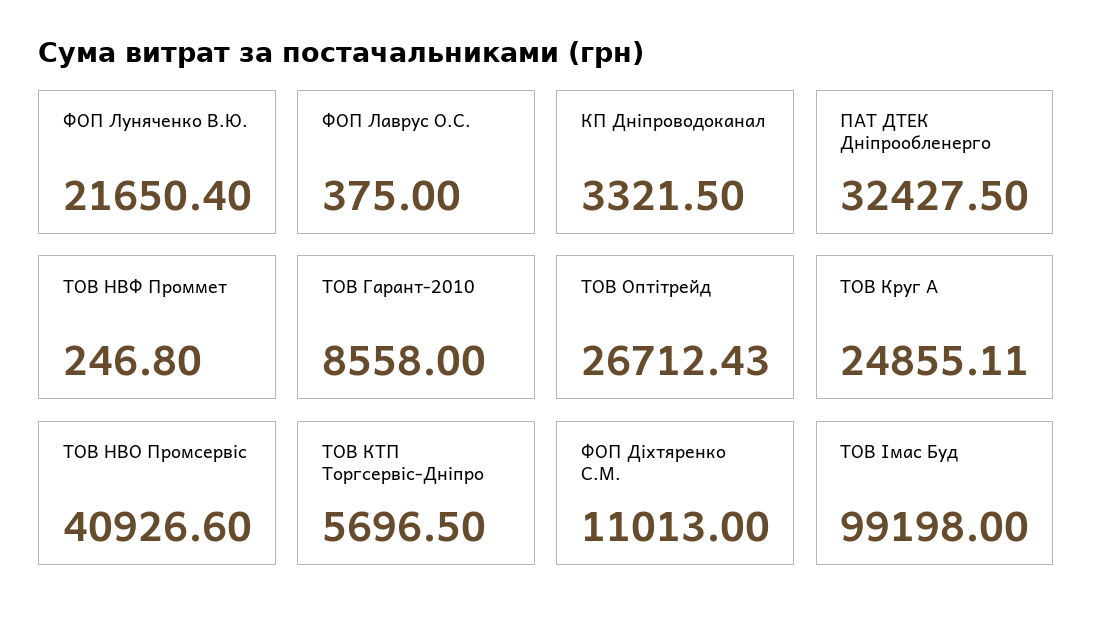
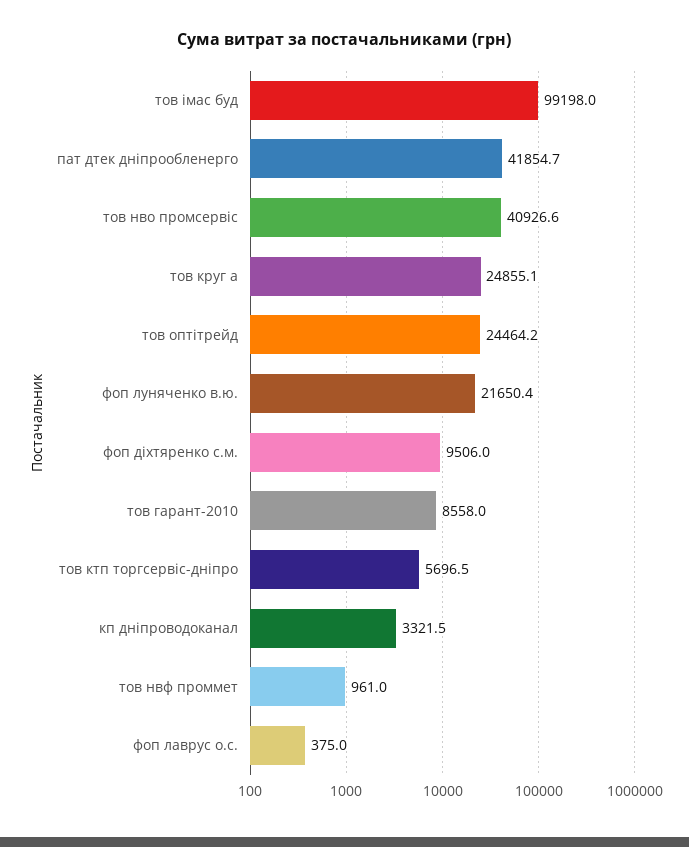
ПАТ ДТЕК Дніпрообленерго: 32427.5 -> 41854.7
ТОВ НВФ Проммет: 246.8 -> 961
ТОВ Оптітрейд: 26712.43 -> 24464.2
ФОП Діхтяренко С.М.: 11013 -> 9506

